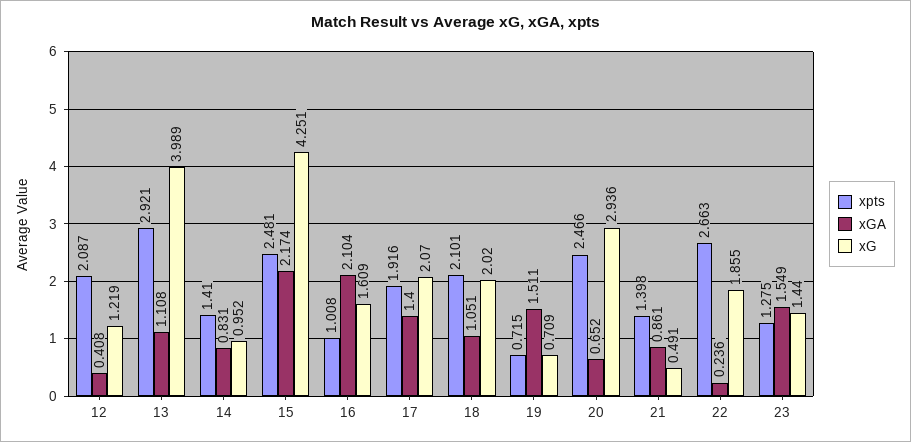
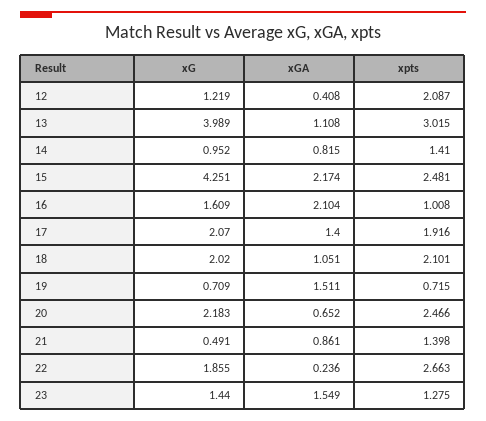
xpts, 13: 2.921 -> 3.015
xGA, 14: 0.831 -> 0.815
xG, 20: 2.936 -> 2.183

